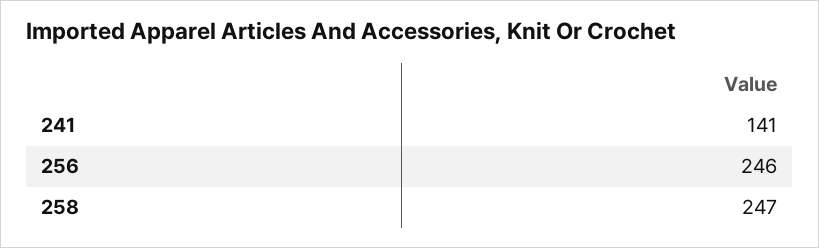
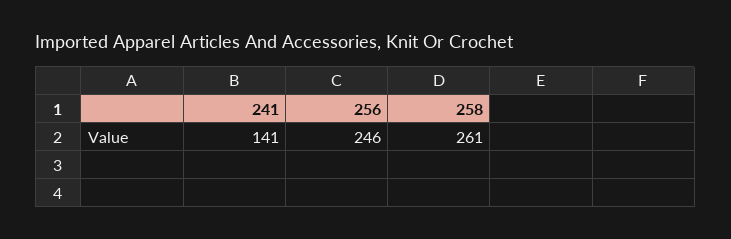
258: 247 -> 261

